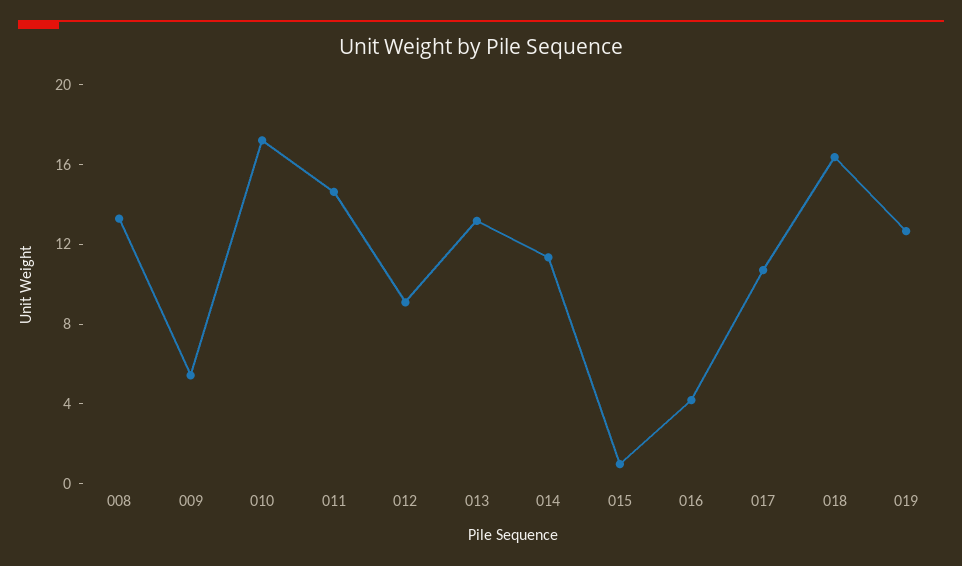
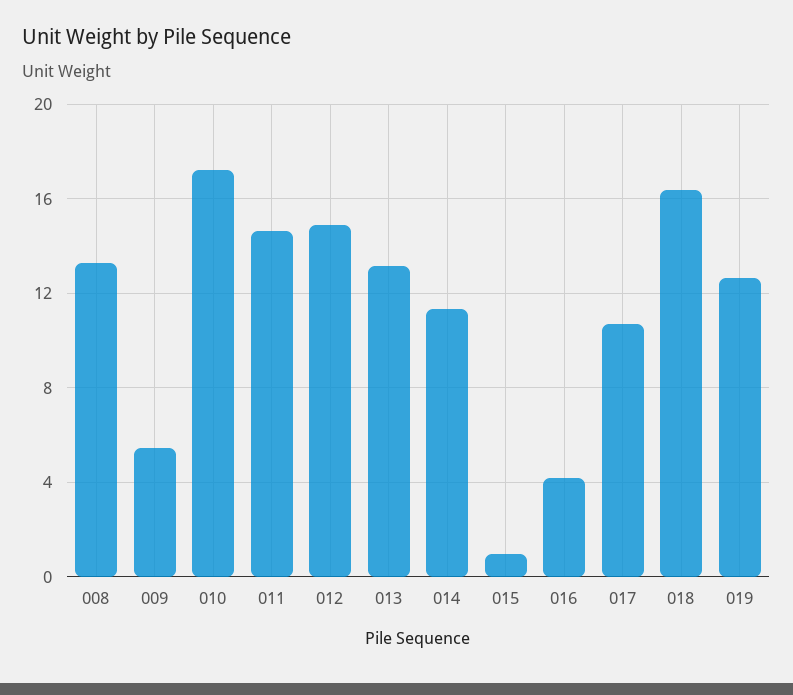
012: 9 -> 15

